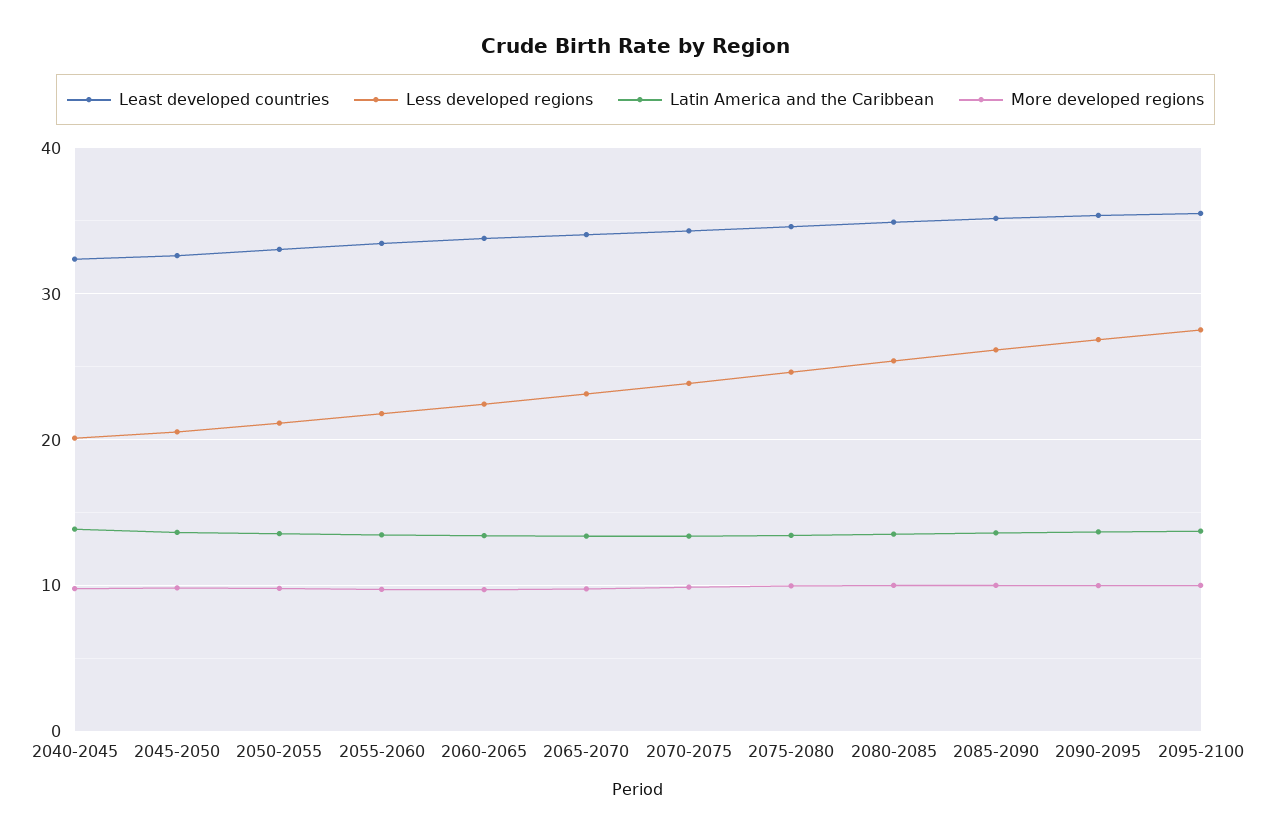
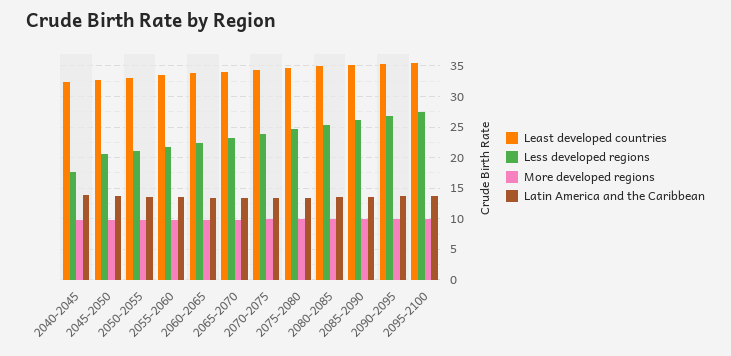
Less developed regions, 2040-2045: 20 -> 18

